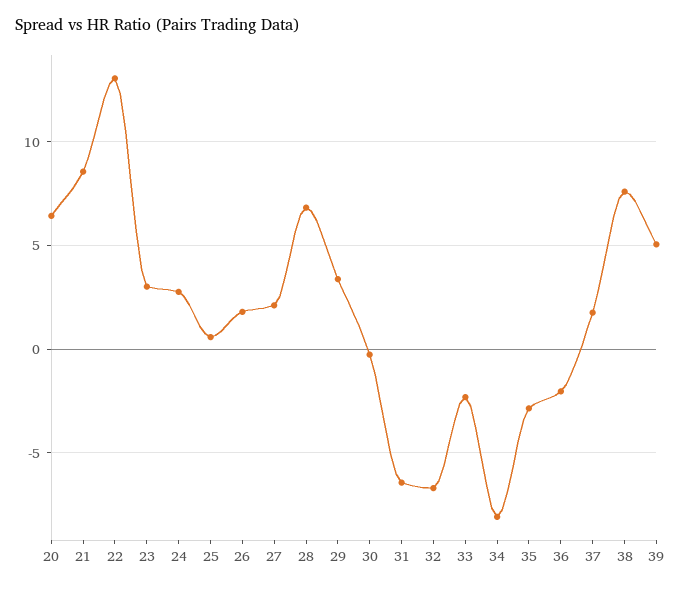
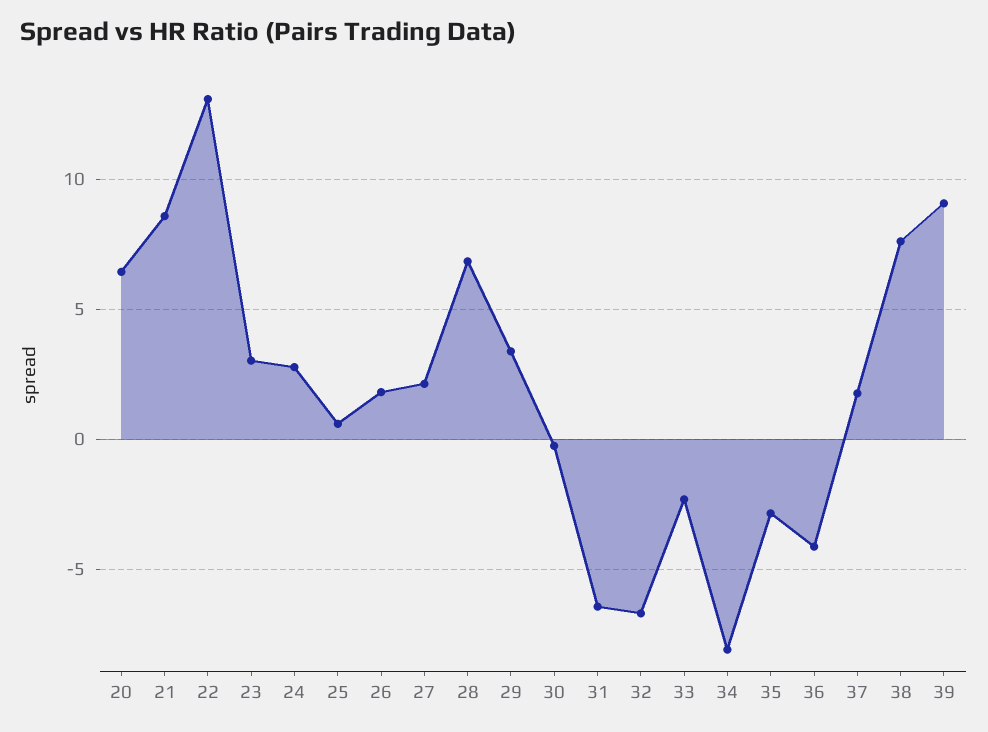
36: -2 -> -4
39: 5 -> 9

